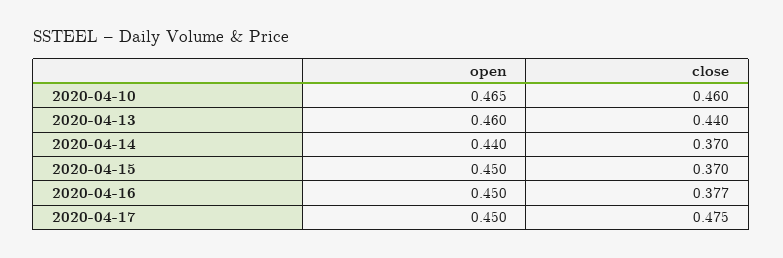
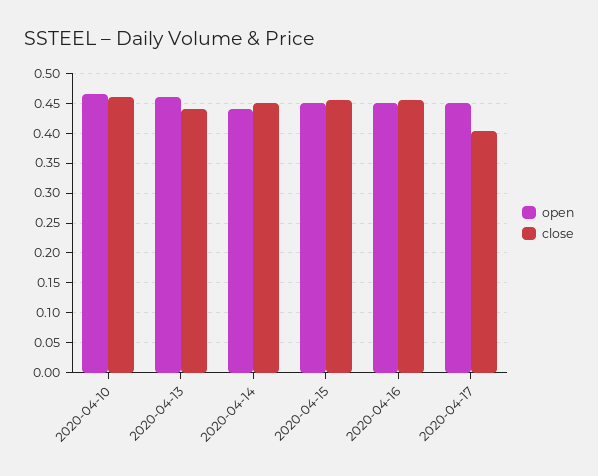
close, 2020-04-14: 0.37 -> 0.45
close, 2020-04-15: 0.37 -> 0.45
close, 2020-04-16: 0.377 -> 0.45
close, 2020-04-17: 0.475 -> 0.4

